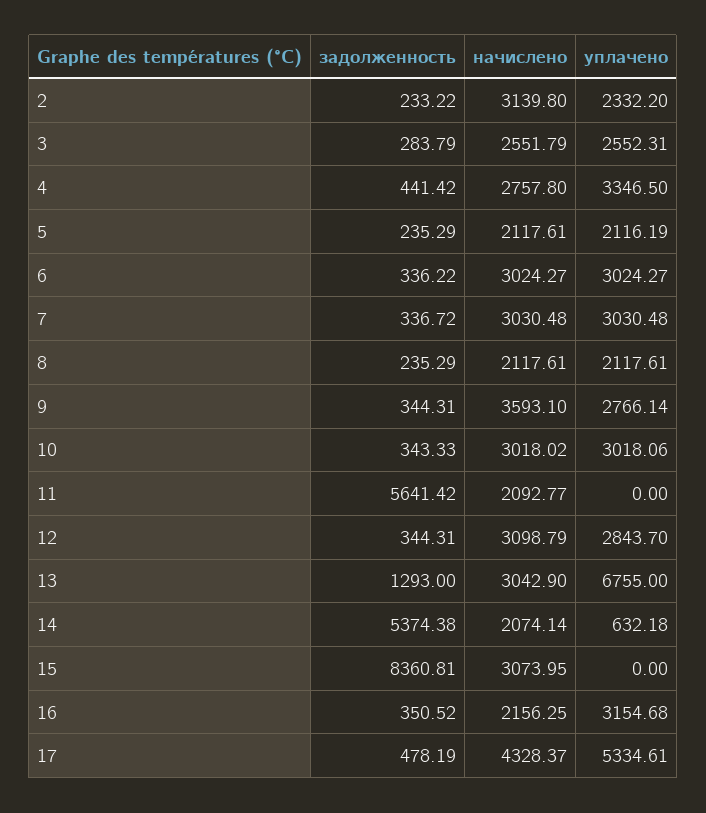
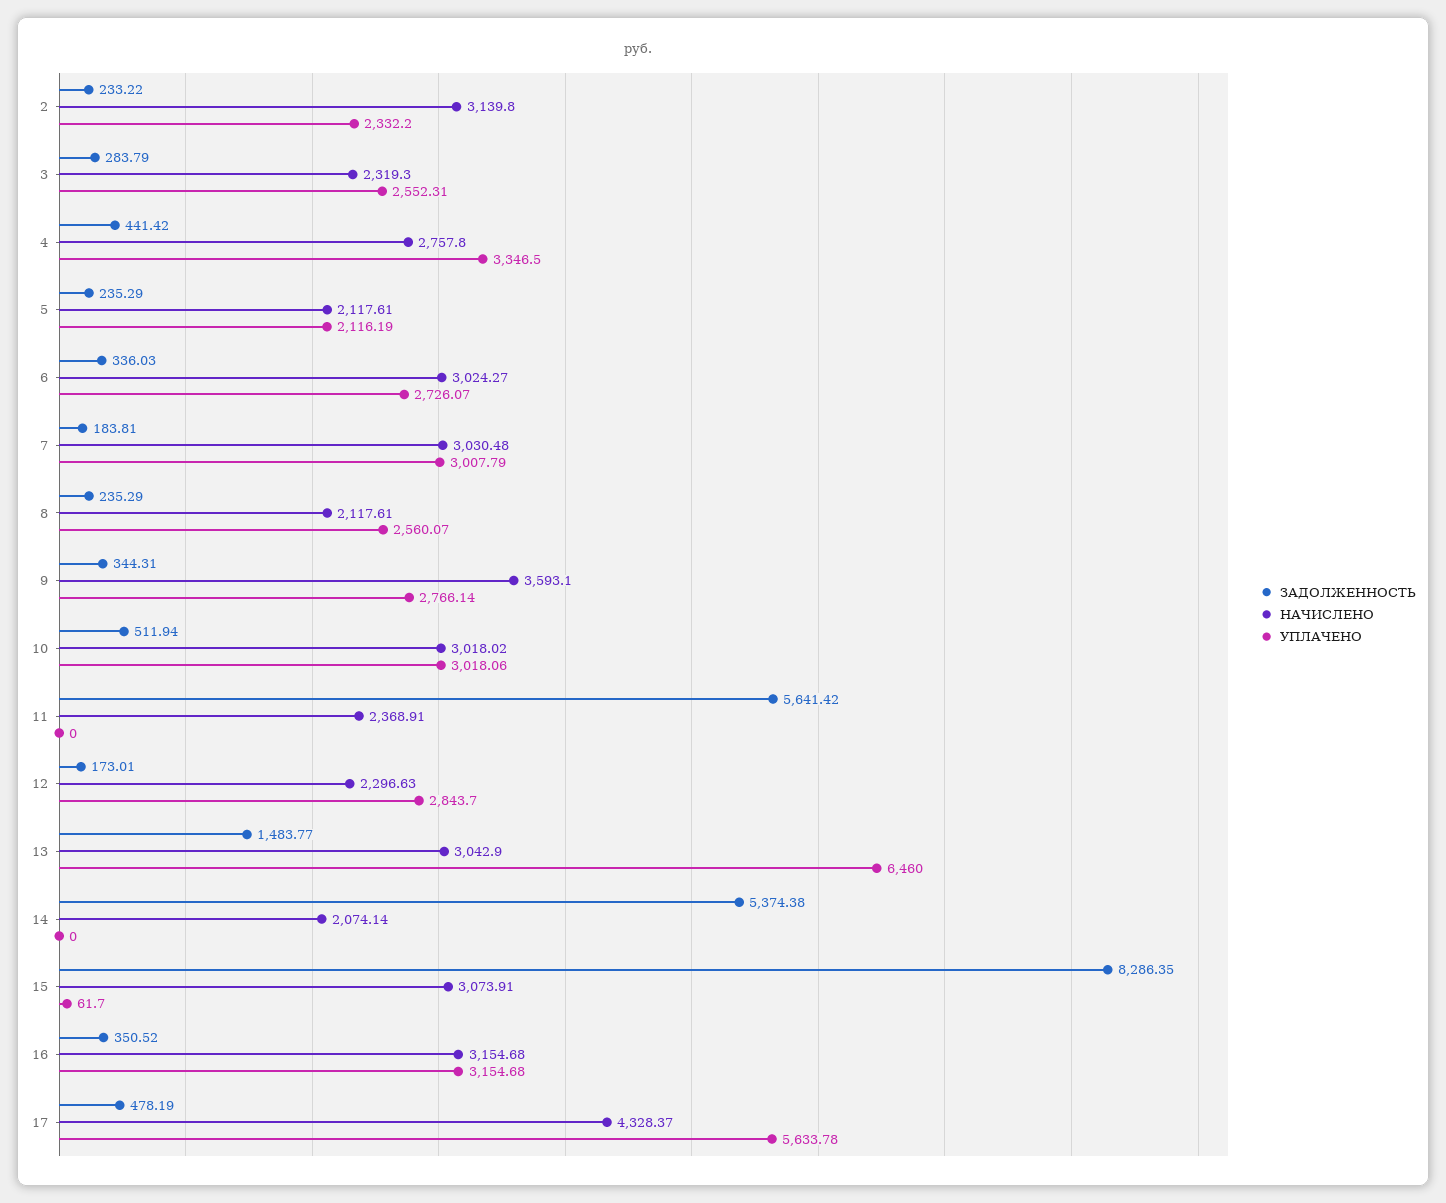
начислено, 3: 2551.79 -> 2319.3
задолженность, 6: 336.22 -> 336.03
уплачено, 6: 3024.27 -> 2726.07
задолженность, 7: 336.72 -> 183.81
уплачено, 7: 3030.48 -> 3007.79
уплачено, 8: 2117.61 -> 2560.07
задолженность, 10: 343.33 -> 511.94
начислено, 11: 2092.77 -> 2368.91
задолженность, 12: 344.31 -> 173.01
начислено, 12: 3098.79 -> 2296.63
задолженность, 13: 1293 -> 1483.77
уплачено, 13: 6755 -> 6460
уплачено, 14: 632.18 -> 0
задолженность, 15: 8360.81 -> 8286.35
начислено, 15: 3073.95 -> 3073.91
уплачено, 15: 0 -> 61.7
начислено, 16: 2156.25 -> 3154.68
уплачено, 17: 5334.61 -> 5633.78

